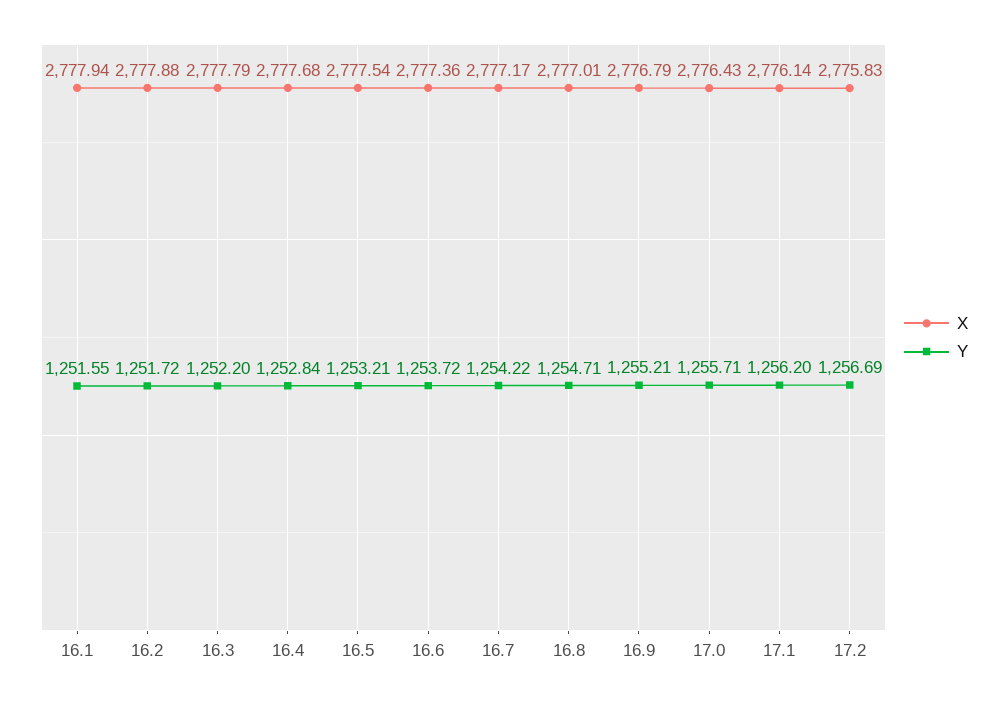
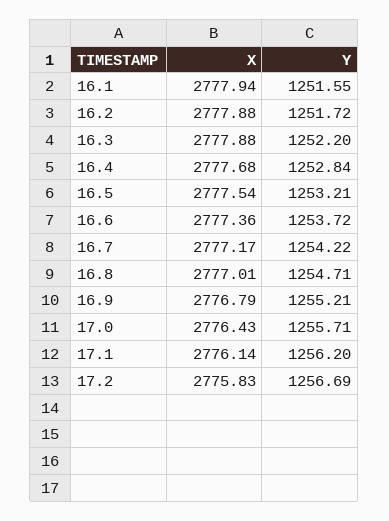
X, 16.3: 2777.79 -> 2777.88

